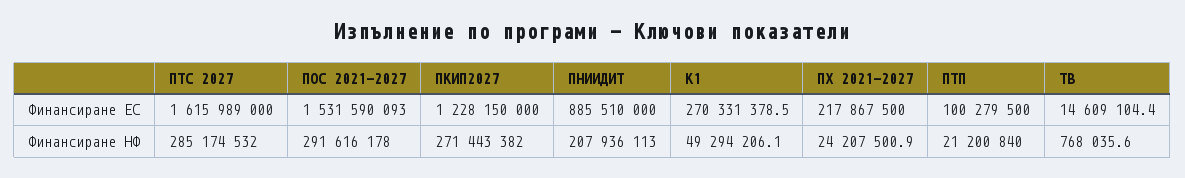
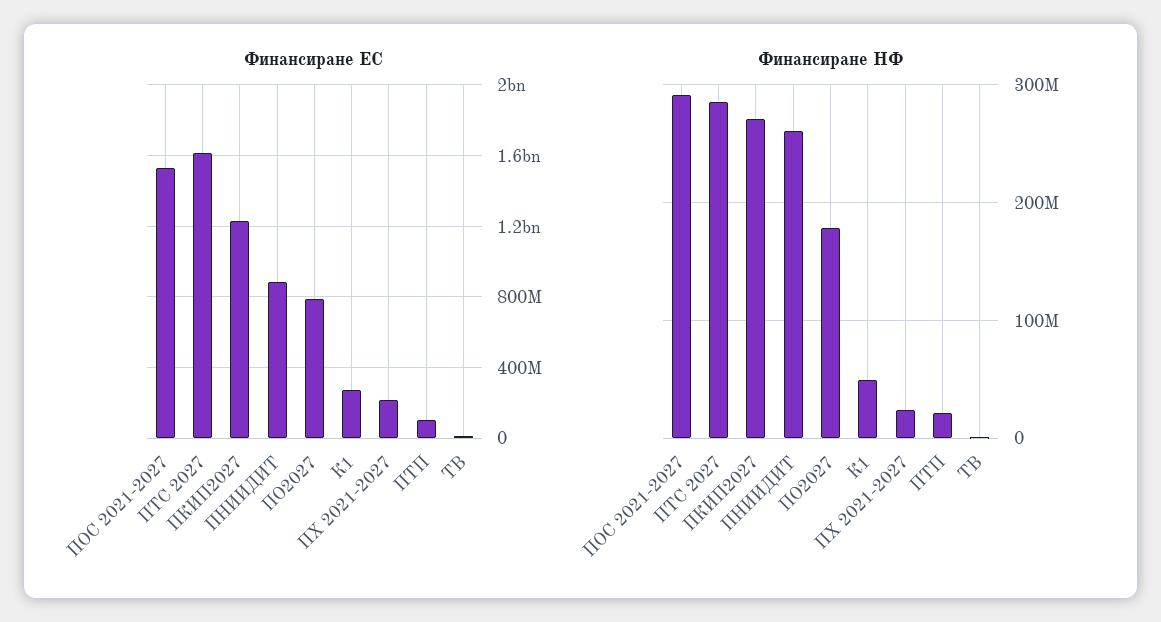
Финансиране НФ, ПНИИДИТ: 207936113 -> 260000000
Финансиране ЕС, ПО2027: none -> 800000000
Финансиране НФ, ПО2027: none -> 180000000

